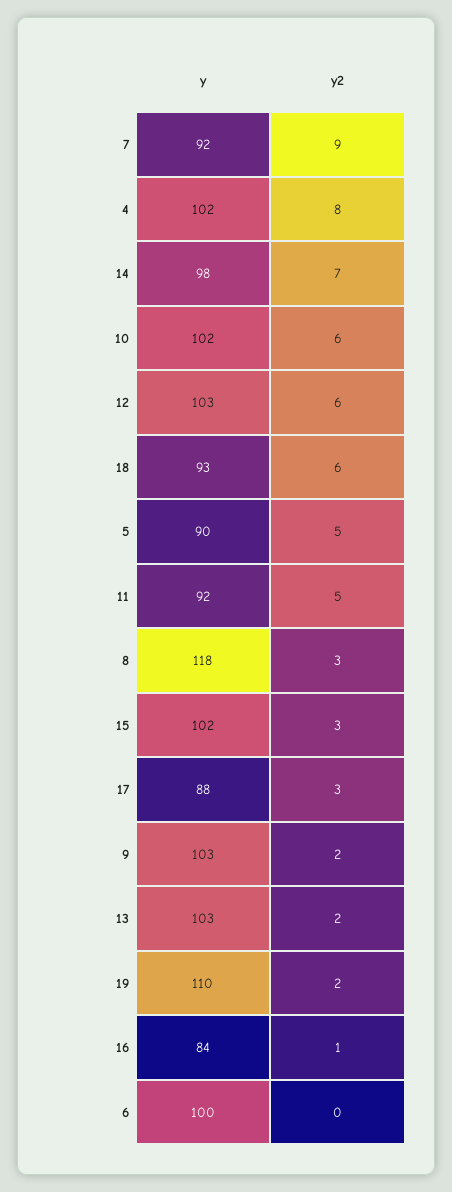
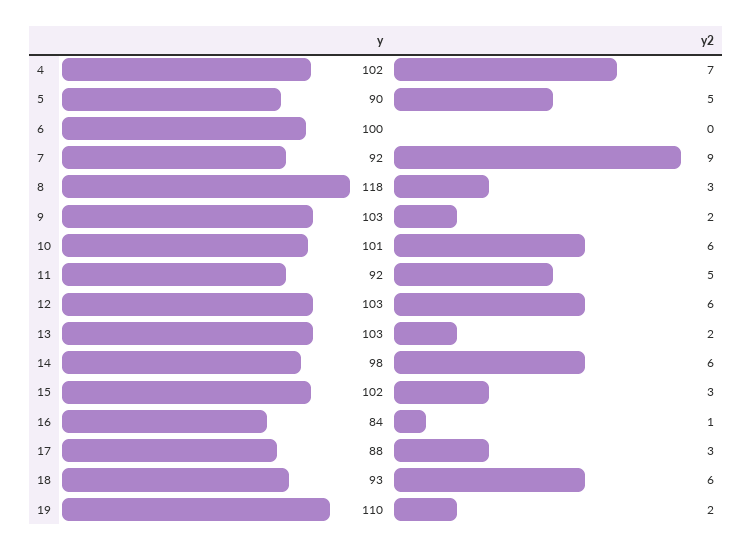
y2, 4: 8 -> 7
y2, 14: 7 -> 6
y, 10: 102 -> 101

